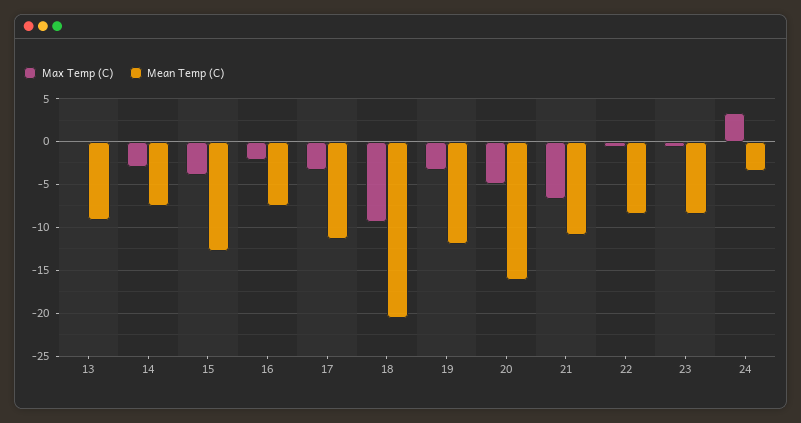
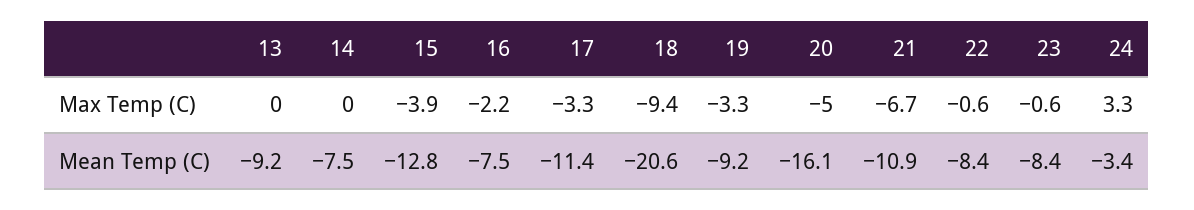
Max Temp (C), 14: -3 -> 0
Mean Temp (C), 19: -12 -> -9.2

